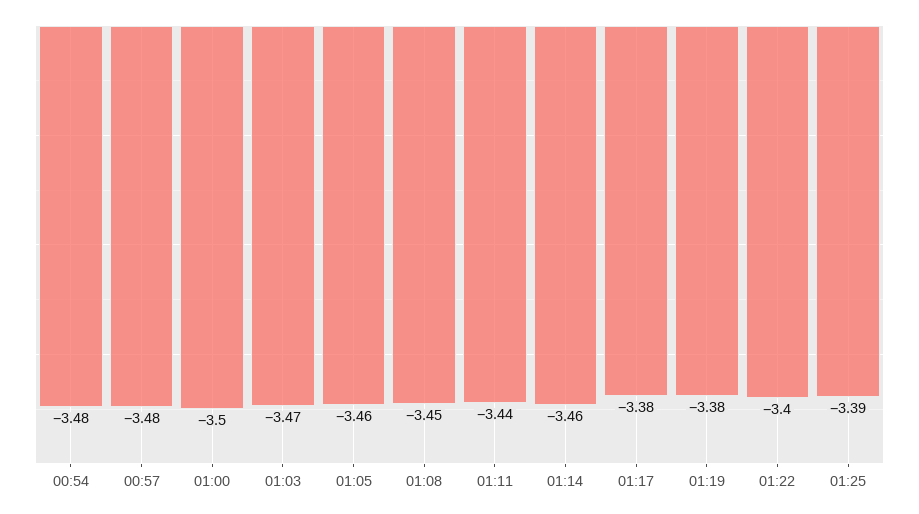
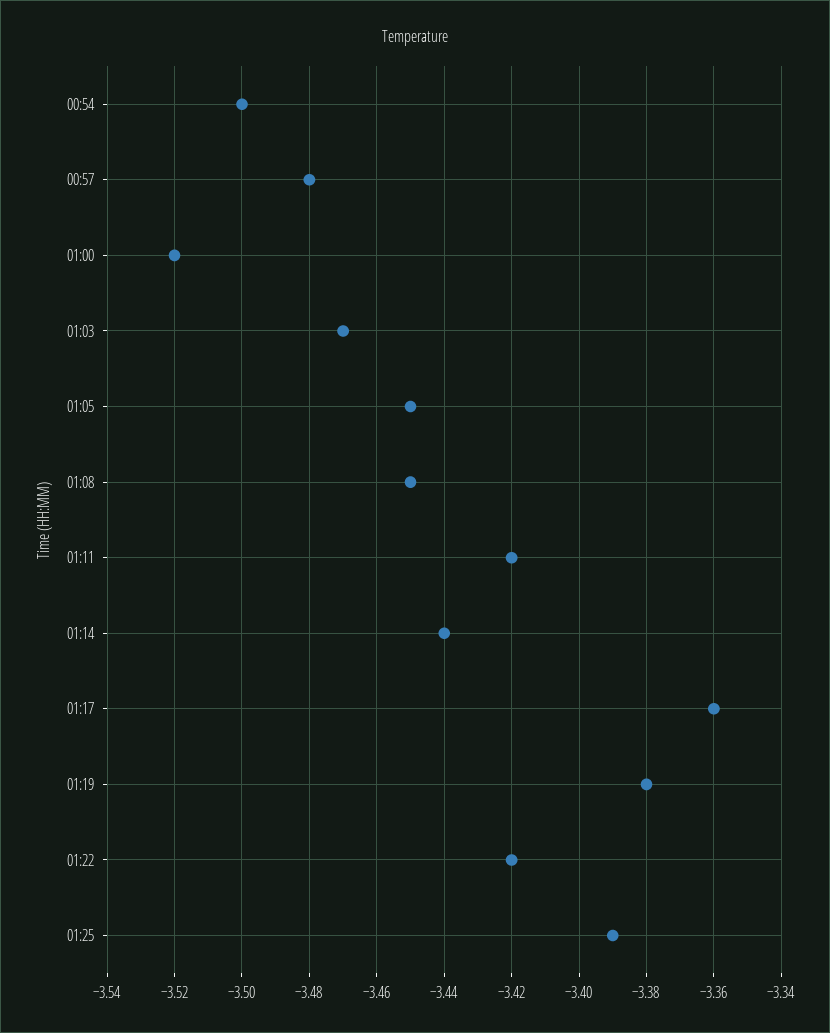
00:54: -3.48 -> -3.5
01:00: -3.5 -> -3.52
01:05: -3.46 -> -3.45
01:11: -3.44 -> -3.42
01:14: -3.46 -> -3.44
01:17: -3.38 -> -3.36
01:22: -3.4 -> -3.42

